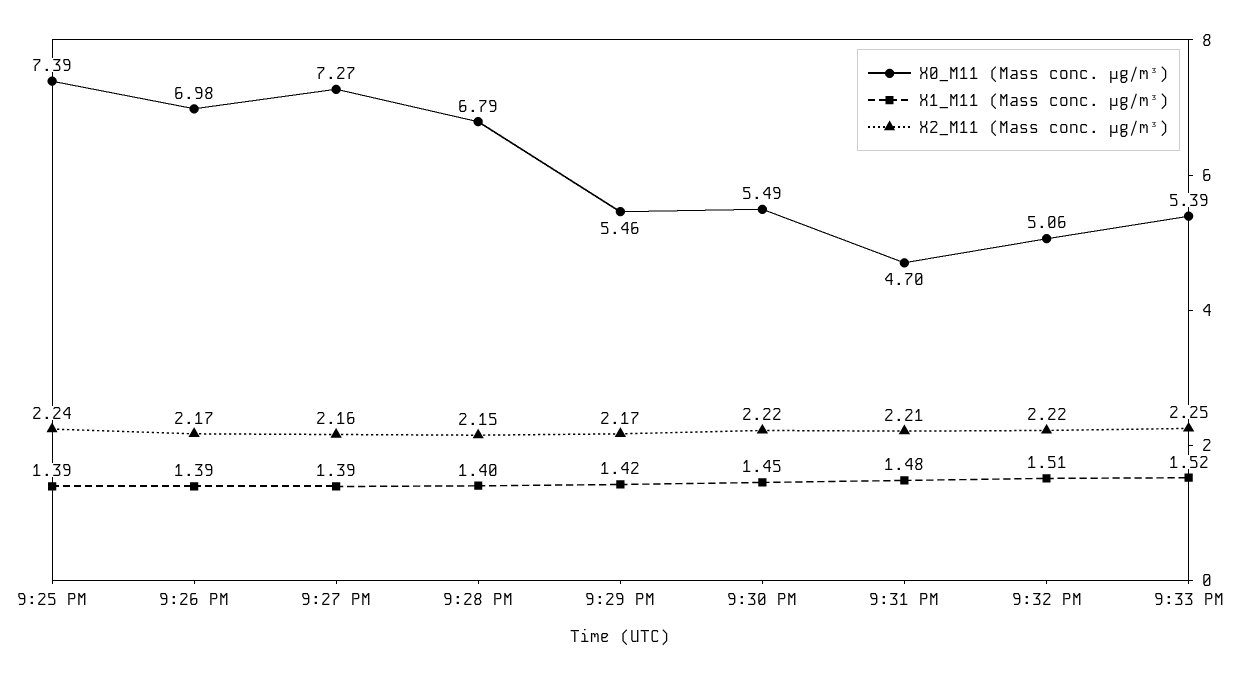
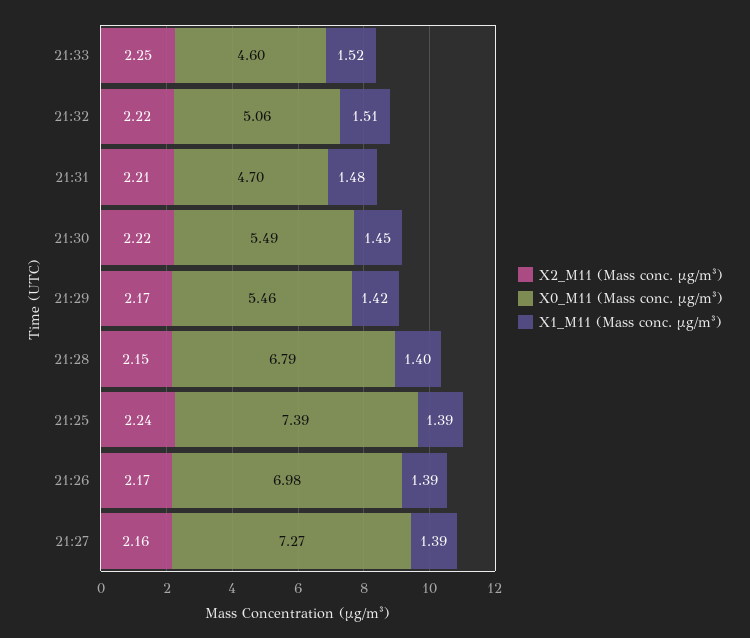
X0_M11 (Mass conc. μg/m³), 9:33 PM: 5.39 -> 4.6

